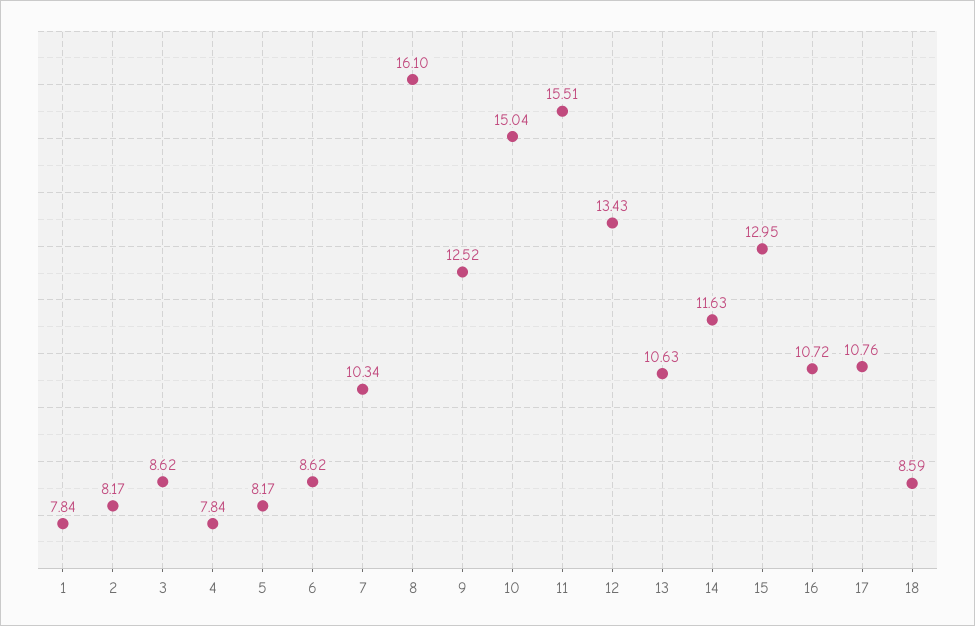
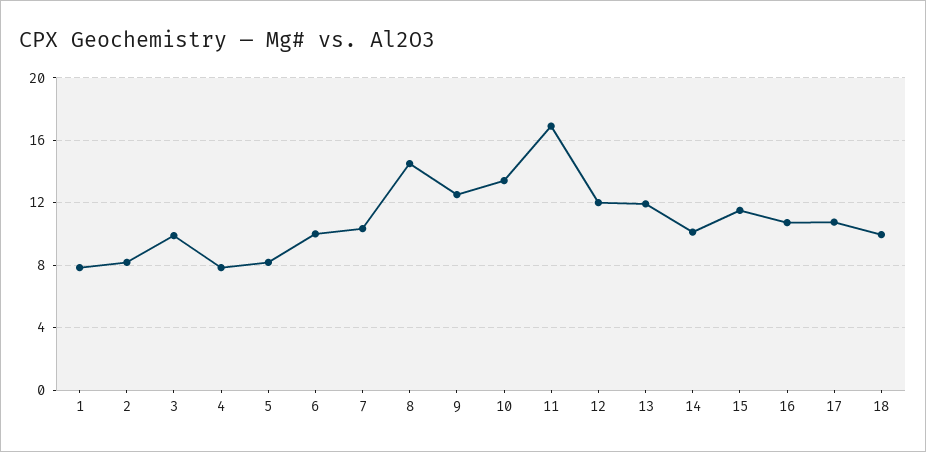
3: 8.62 -> 10
6: 8.62 -> 10
8: 16.1 -> 14.5
10: 15.04 -> 13.5
11: 15.51 -> 17
12: 13.43 -> 12
13: 10.63 -> 12
14: 11.63 -> 10
15: 12.95 -> 11.5
18: 8.59 -> 10

